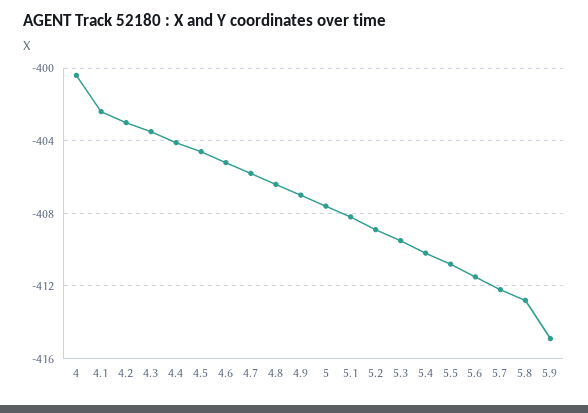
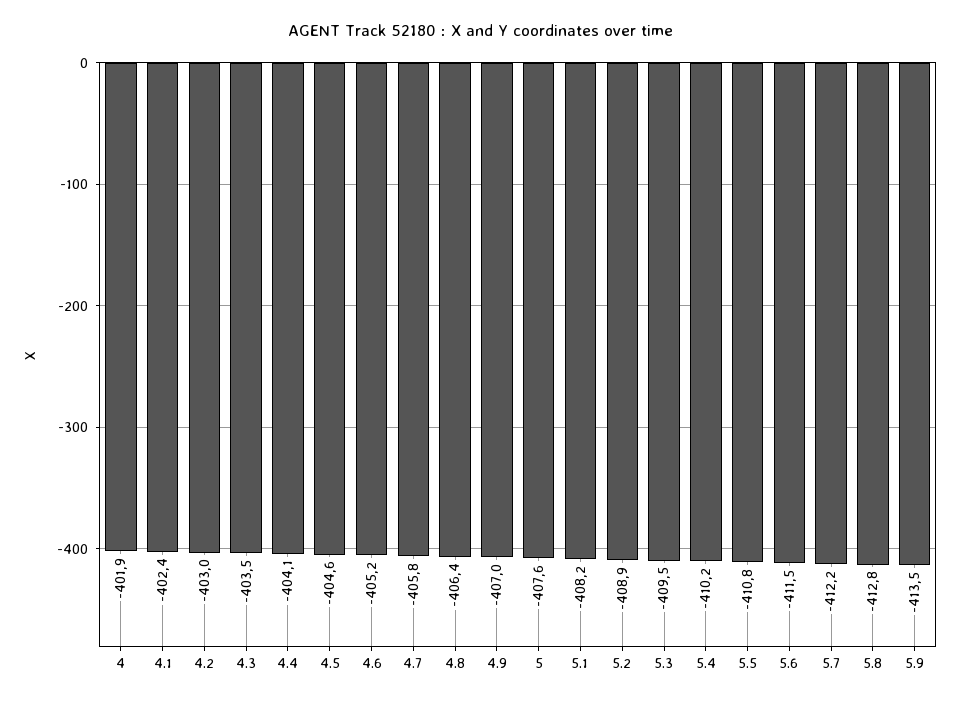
4: -400.5 -> -401.9
5.9: -415 -> -413.5

